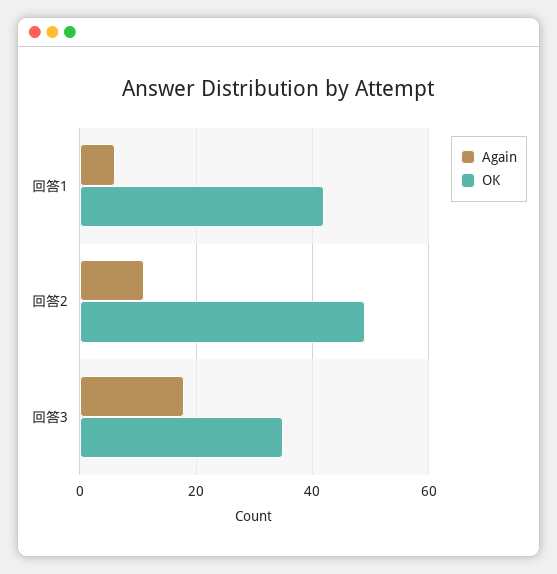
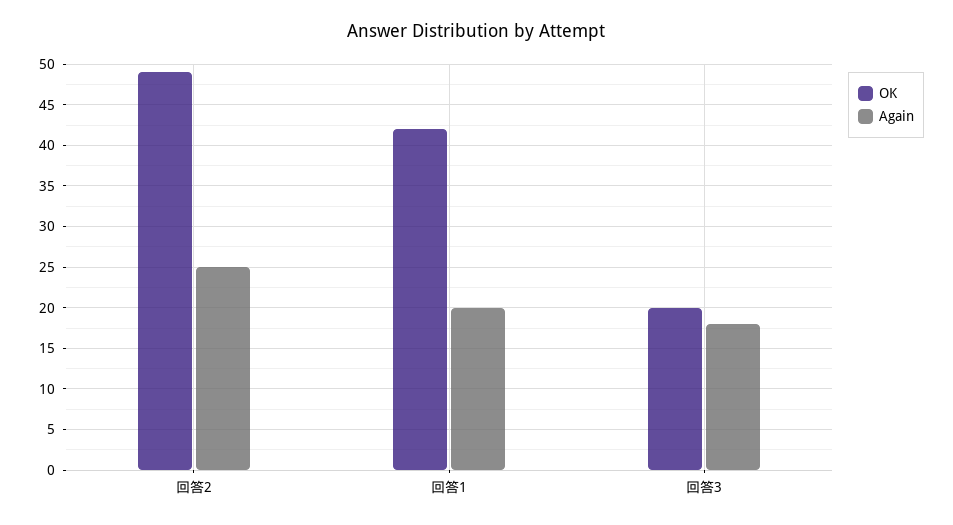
Again, 回答1: 5 -> 20
Again, 回答2: 10 -> 25
OK, 回答3: 35 -> 20

